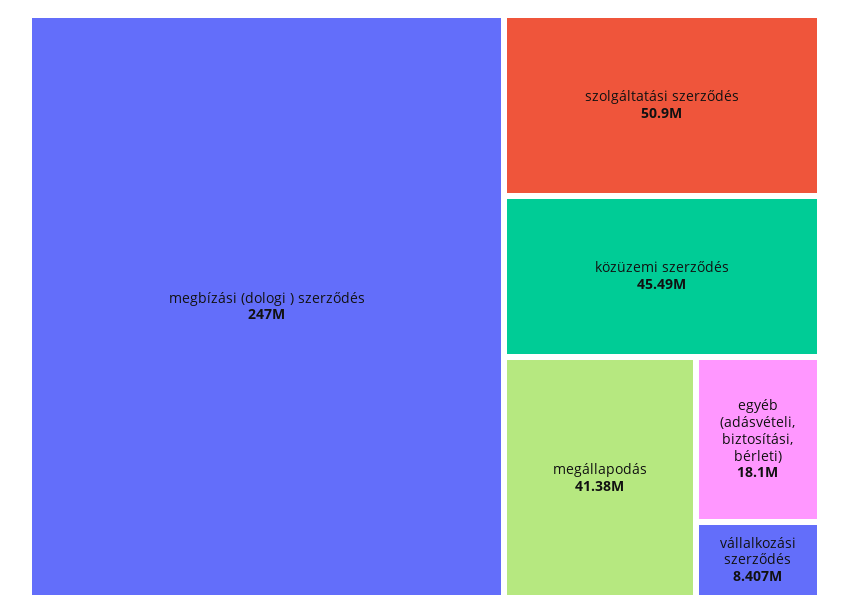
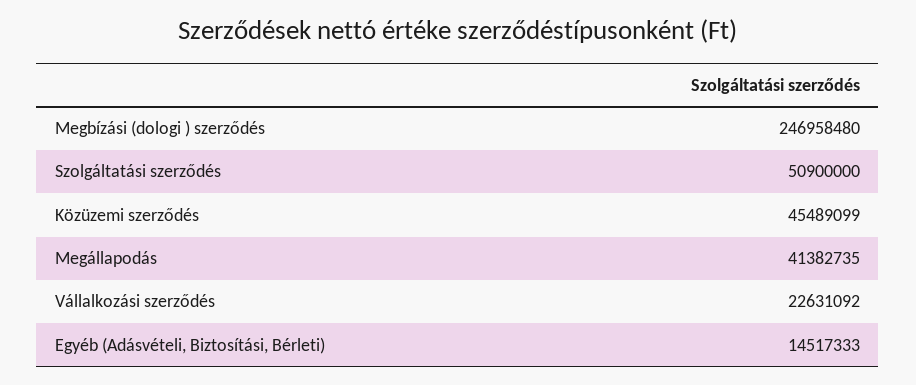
egyéb (adásvételi, biztosítási, bérleti): 18100000 -> 14517333
vállalkozási szerződés: 8407000 -> 22631092

